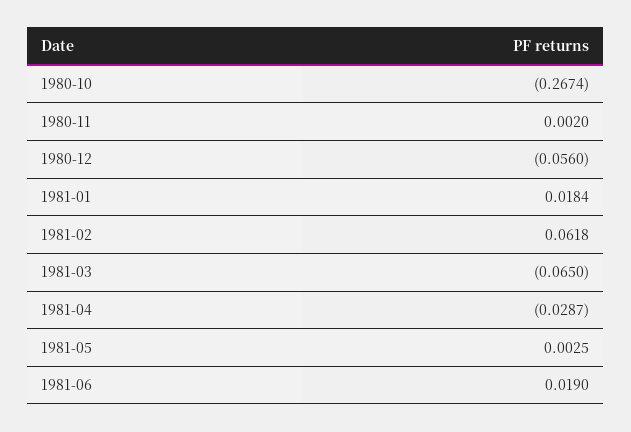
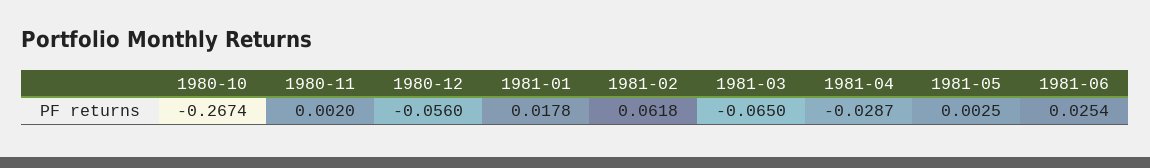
1981-01: 0.0184 -> 0.0178
1981-06: 0.019 -> 0.0254

